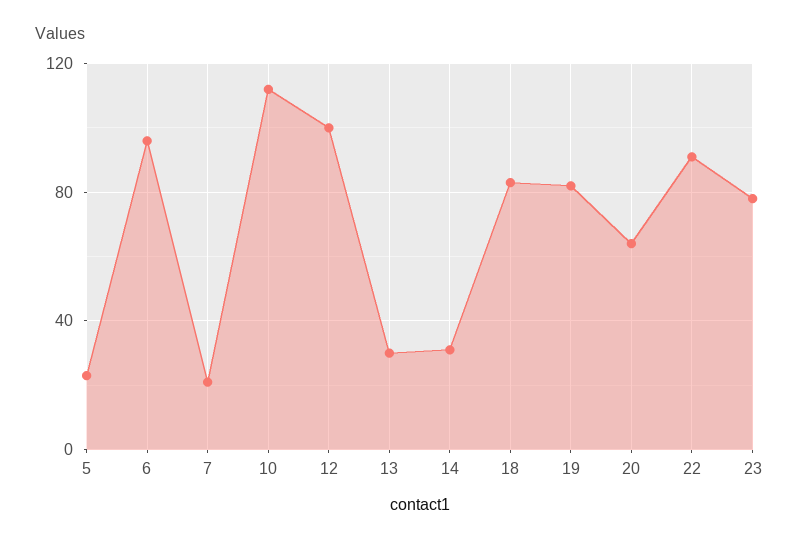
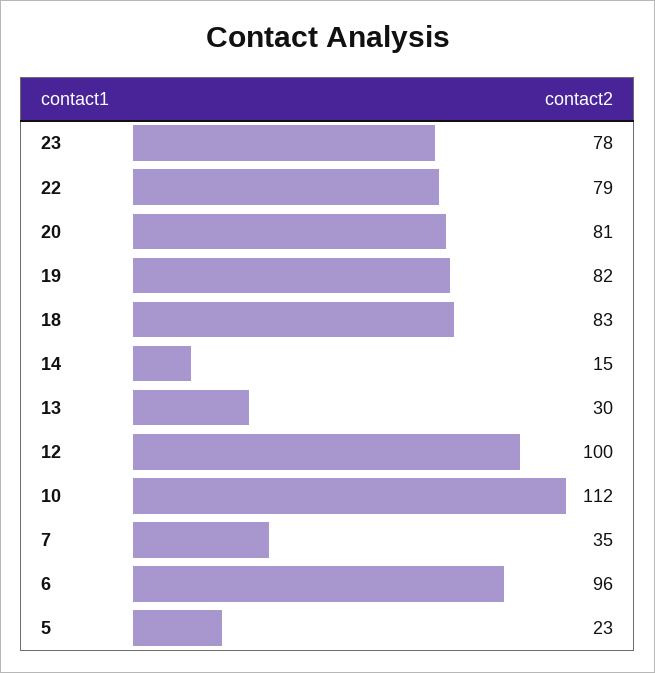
7: 20 -> 35
14: 30 -> 15
20: 65 -> 81
22: 90 -> 79

